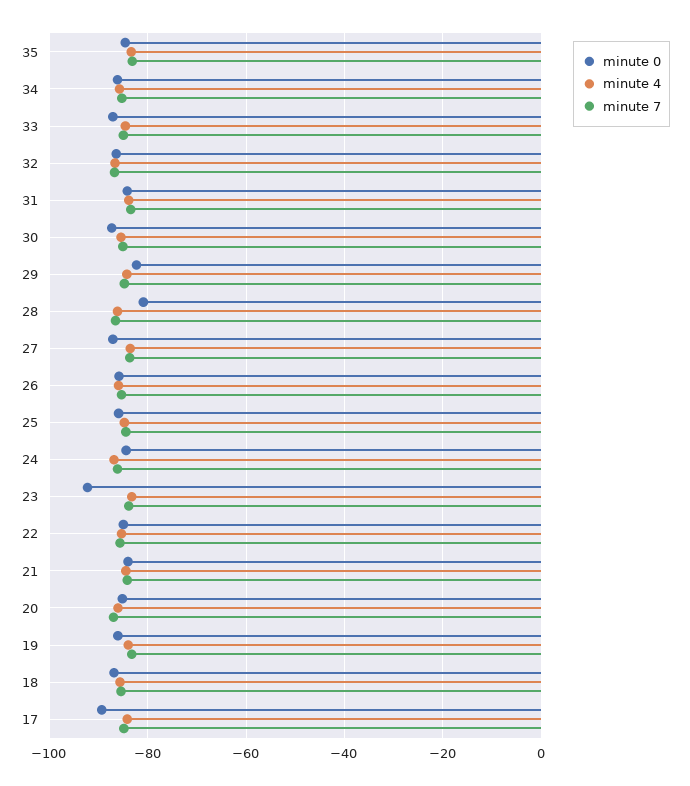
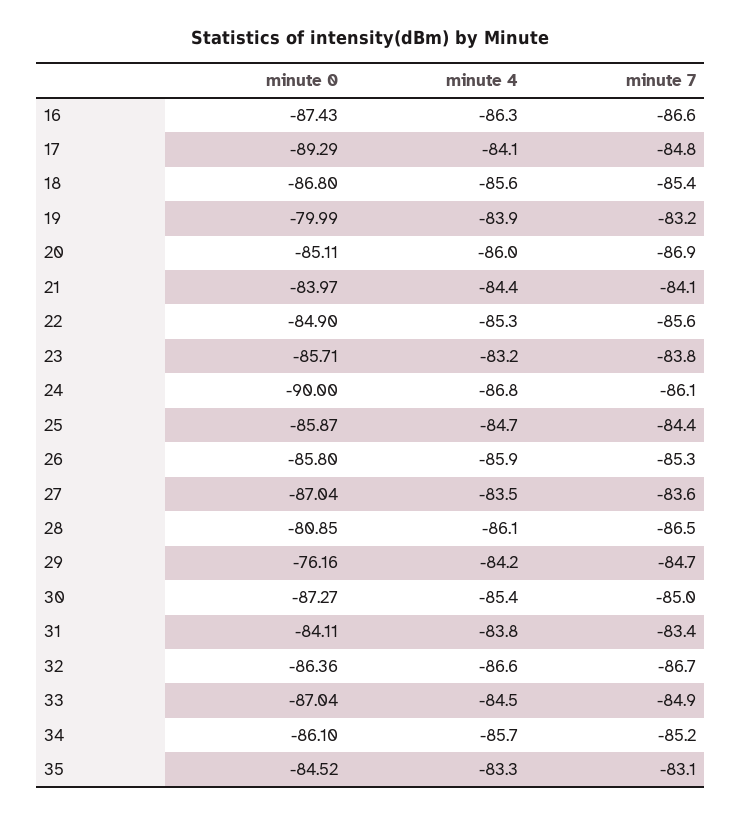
minute 0, 29: -82 -> -76.16
minute 0, 24: -84 -> -90
minute 0, 23: -92 -> -85.71
minute 0, 19: -86 -> -79.99
minute 0, 16: none -> -87.43
minute 4, 16: none -> -86.3
minute 7, 16: none -> -86.6

